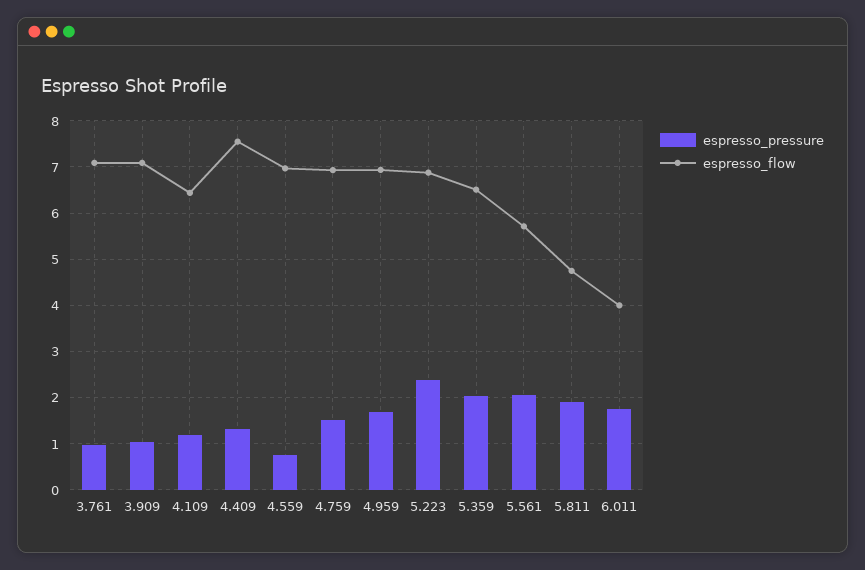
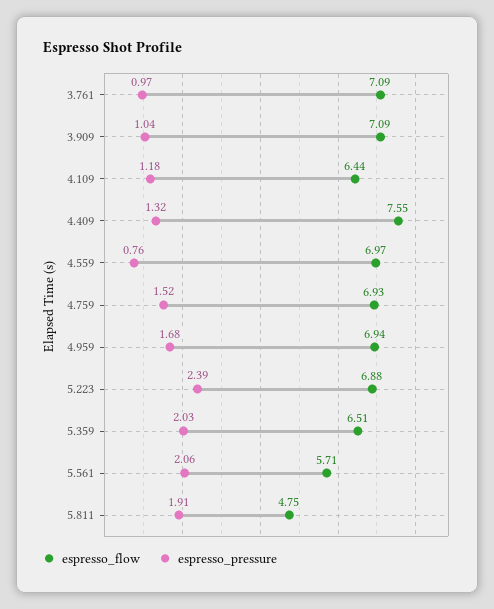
espresso_pressure, 6.011: 1.8 -> none
espresso_flow, 6.011: 4 -> none

